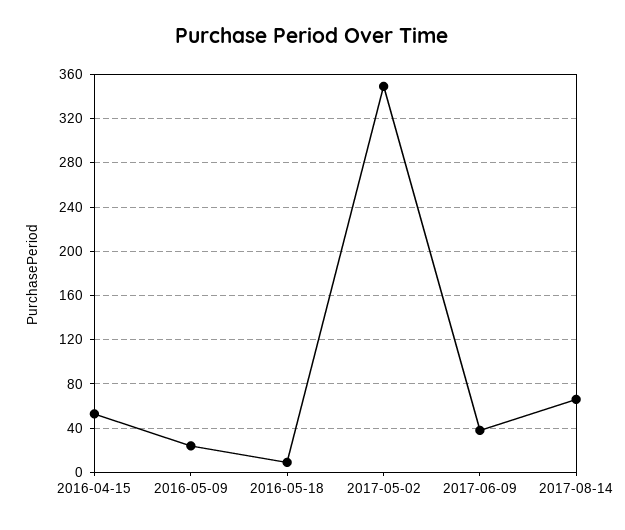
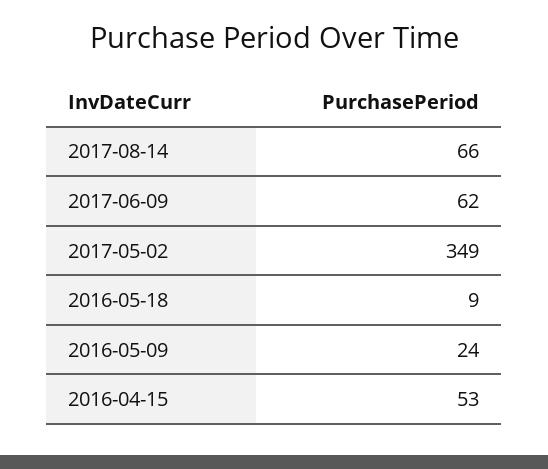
2017-06-09: 40 -> 62

